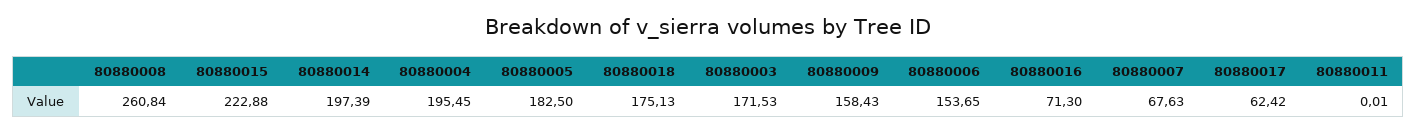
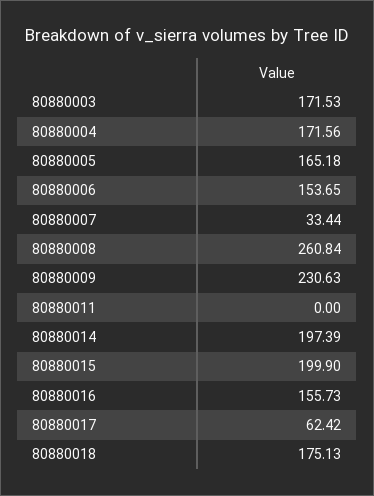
80880015: 222.88 -> 199.9
80880004: 195.45 -> 171.56
80880005: 182.5 -> 165.18
80880009: 158.43 -> 230.63
80880016: 71.3 -> 155.73
80880007: 67.63 -> 33.44
80880011: 0.01 -> 0

